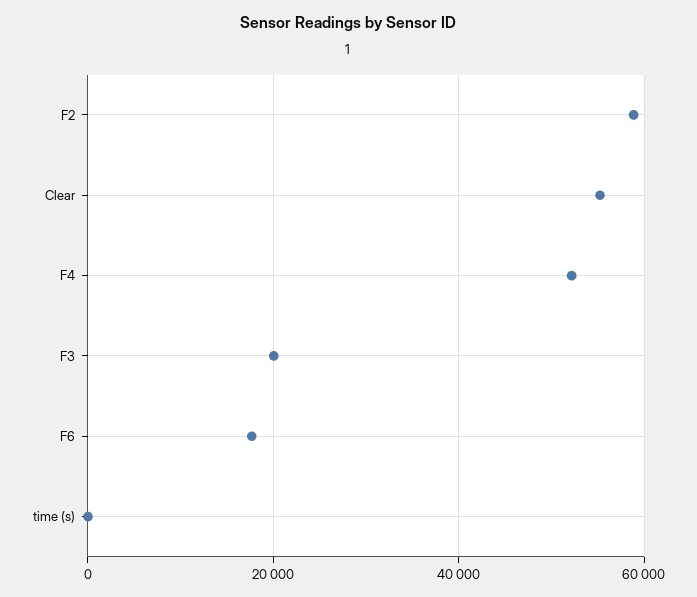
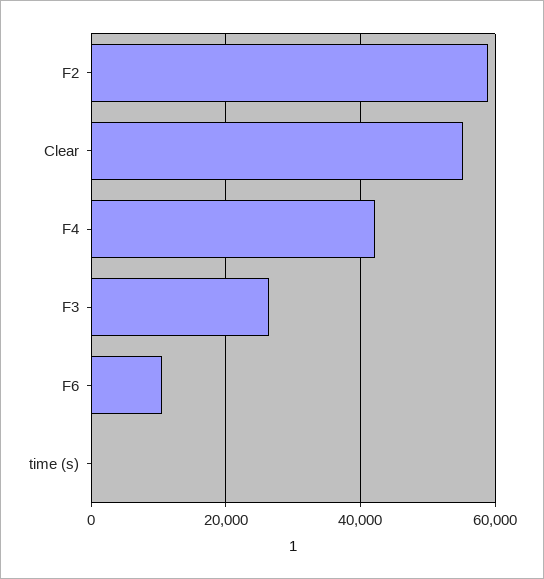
F4: 52000 -> 42000
F3: 20000 -> 26000
F6: 18000 -> 10000

